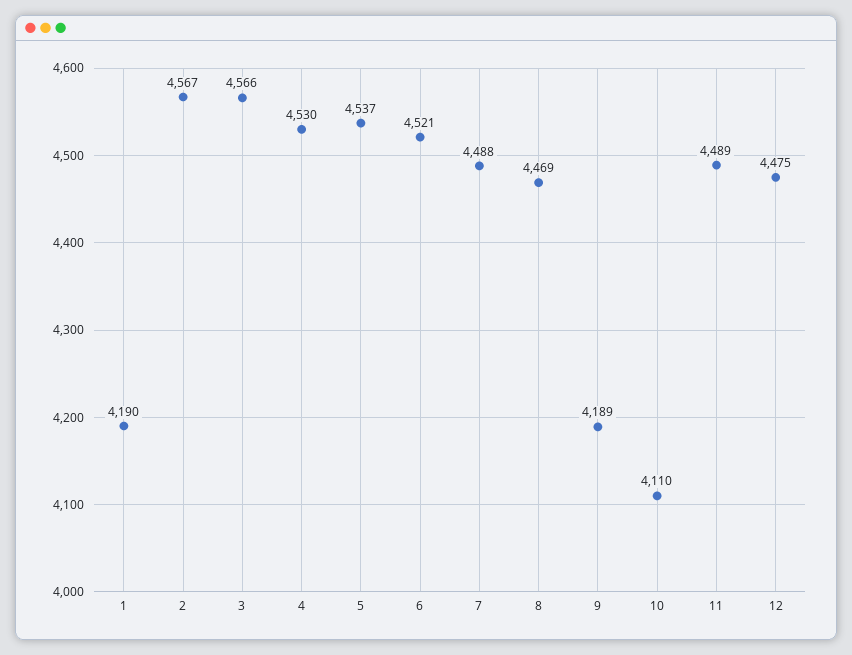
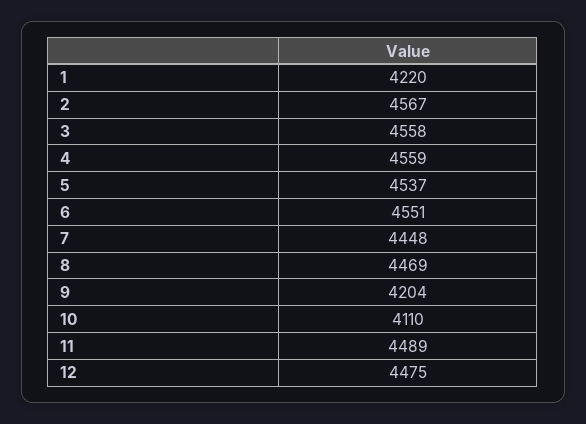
1: 4190 -> 4220
3: 4566 -> 4558
4: 4530 -> 4559
6: 4521 -> 4551
7: 4488 -> 4448
9: 4189 -> 4204

